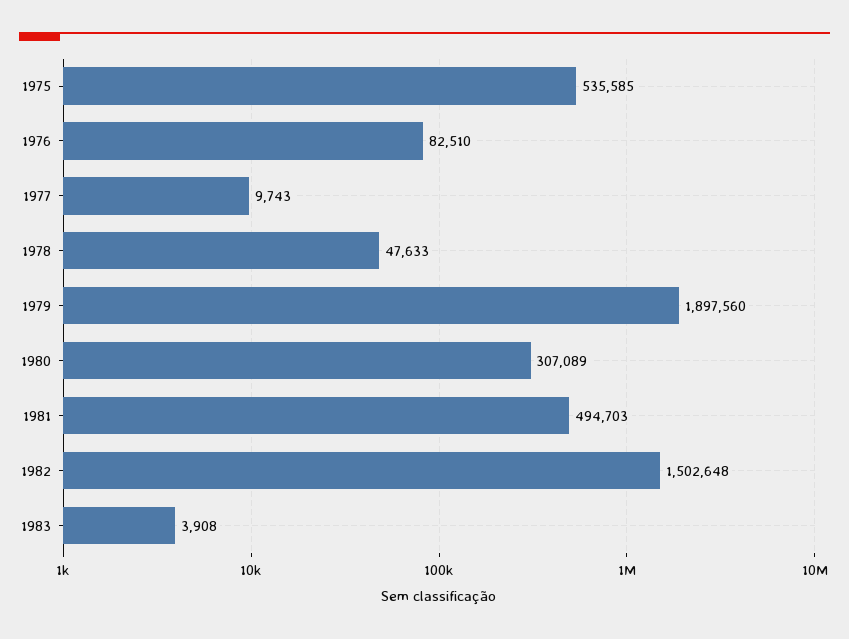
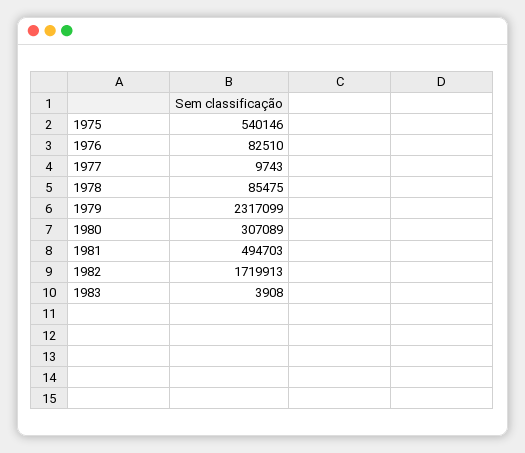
1975: 535585 -> 540146
1978: 47633 -> 85475
1979: 1897560 -> 2317099
1982: 1502648 -> 1719913

